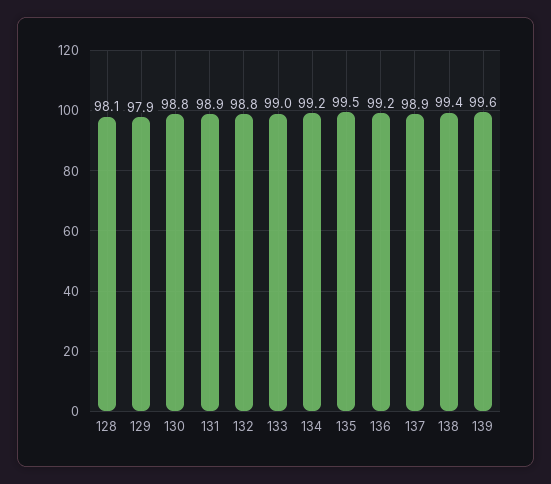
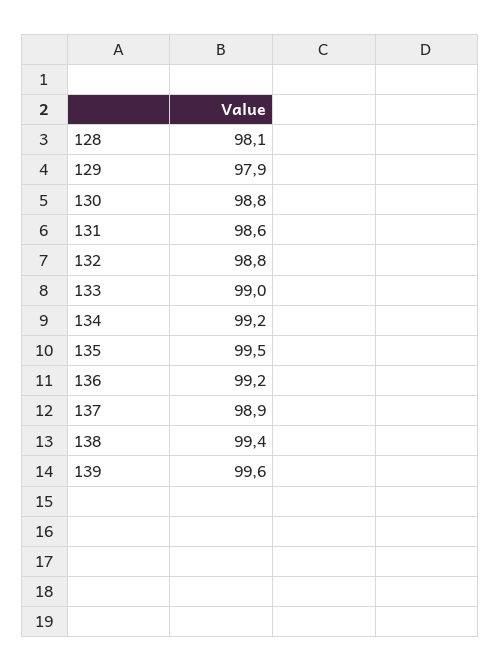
131: 98.9 -> 98.6

